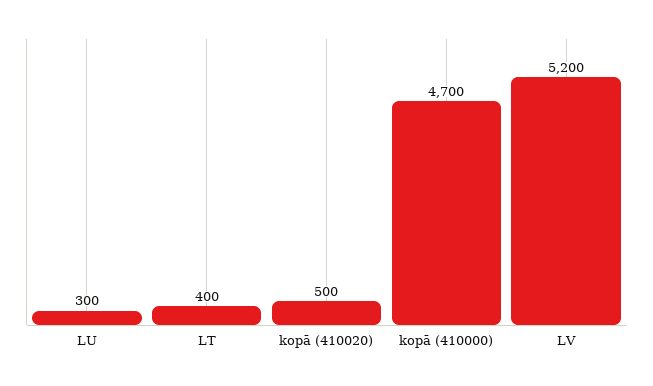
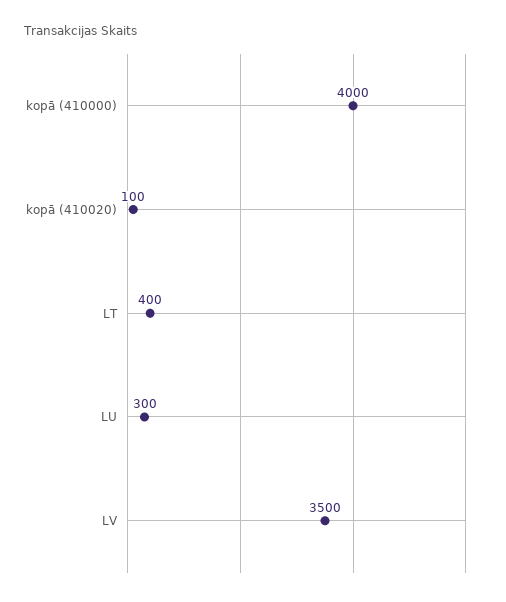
kopā (410020): 500 -> 100
kopā (410000): 4700 -> 4000
LV: 5200 -> 3500

